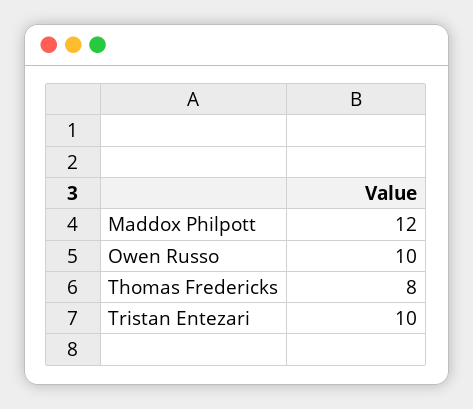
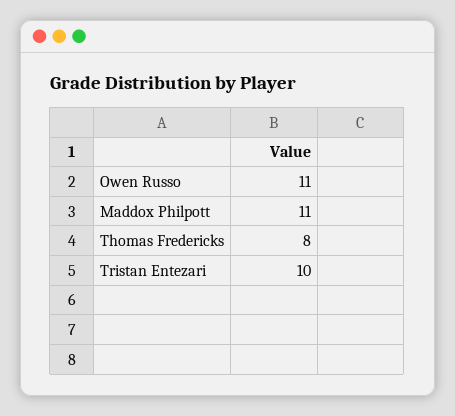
Maddox Philpott: 12 -> 11
Owen Russo: 10 -> 11

